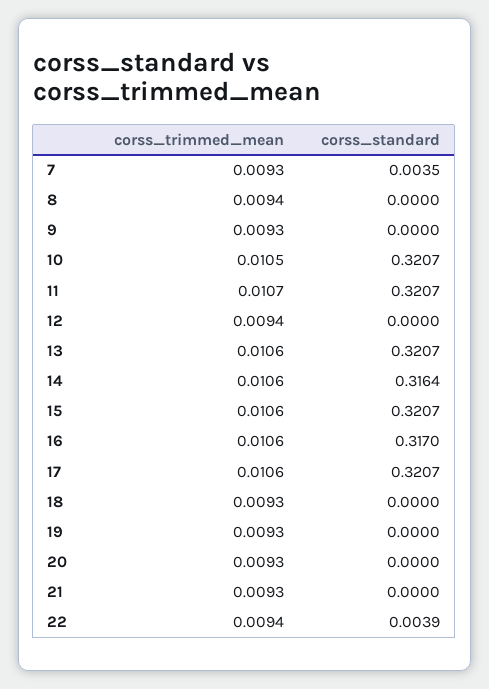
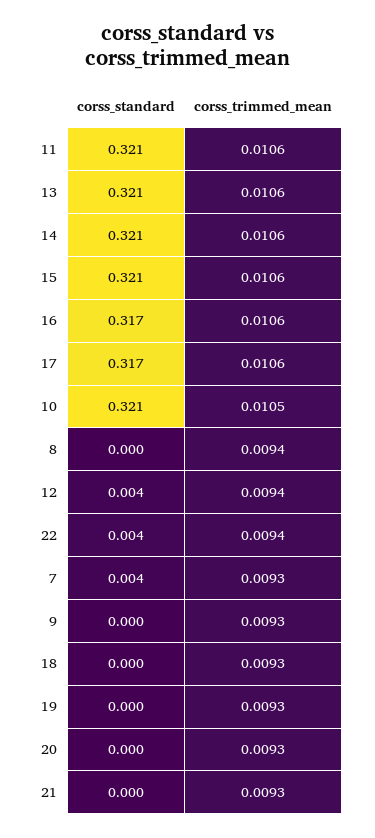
corss_trimmed_mean, 11: 0.0107 -> 0.0106
corss_standard, 12: 0 -> 0.004
corss_standard, 14: 0.3164 -> 0.321
corss_standard, 17: 0.3207 -> 0.317

